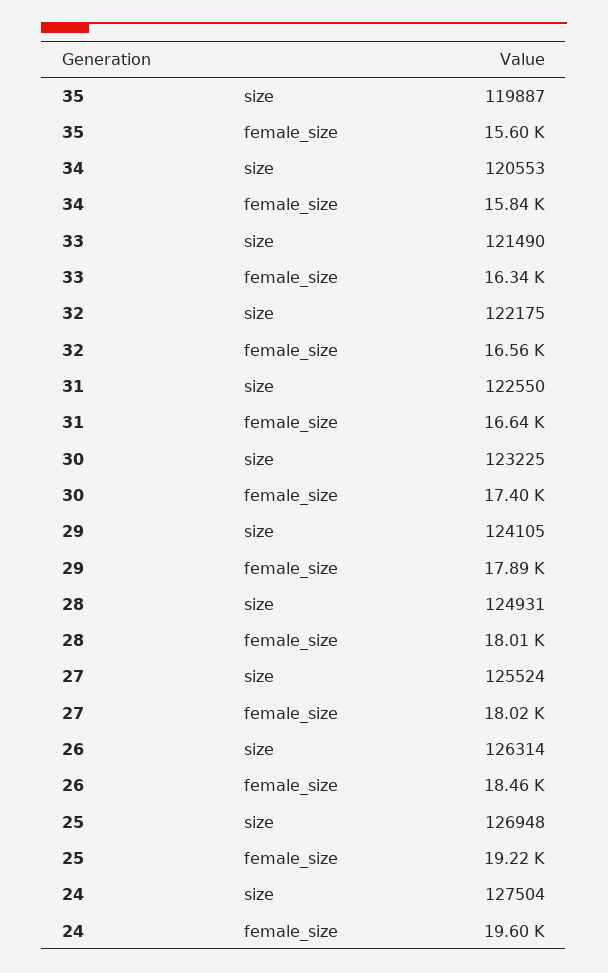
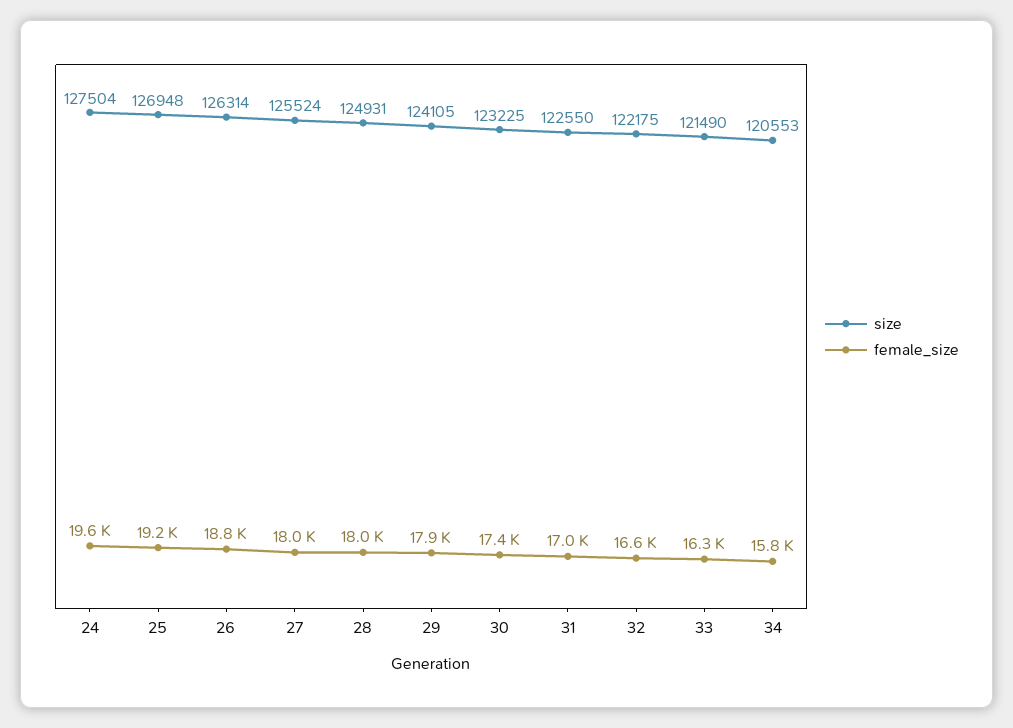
size, 35: 119887 -> none
female_size, 35: 15600 -> none
female_size, 31: 16640 -> 17000
female_size, 26: 18460 -> 18800

